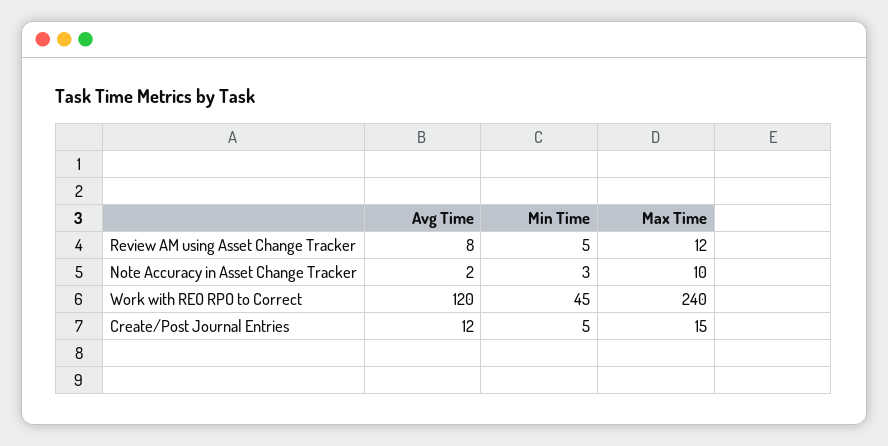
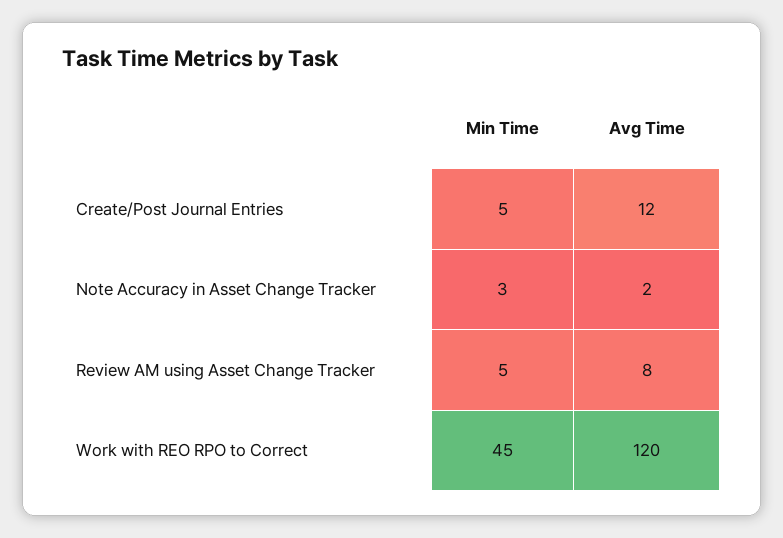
Max Time, Review AM using Asset Change Tracker: 12 -> none
Max Time, Note Accuracy in Asset Change Tracker: 10 -> none
Max Time, Work with REO RPO to Correct: 240 -> none
Max Time, Create/Post Journal Entries: 15 -> none

